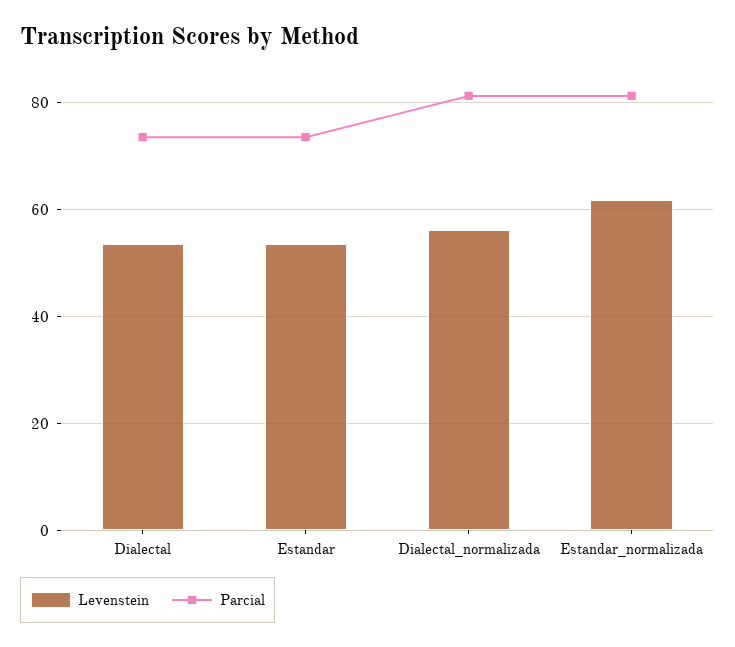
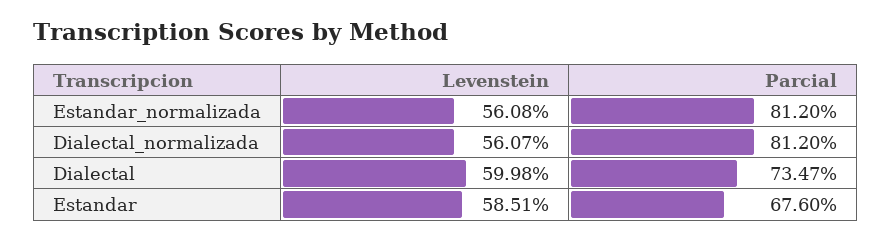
Levenstein, Dialectal: 54 -> 59.98
Levenstein, Estandar: 54 -> 58.51
Parcial, Estandar: 74 -> 67.6
Levenstein, Estandar_normalizada: 62 -> 56.08

